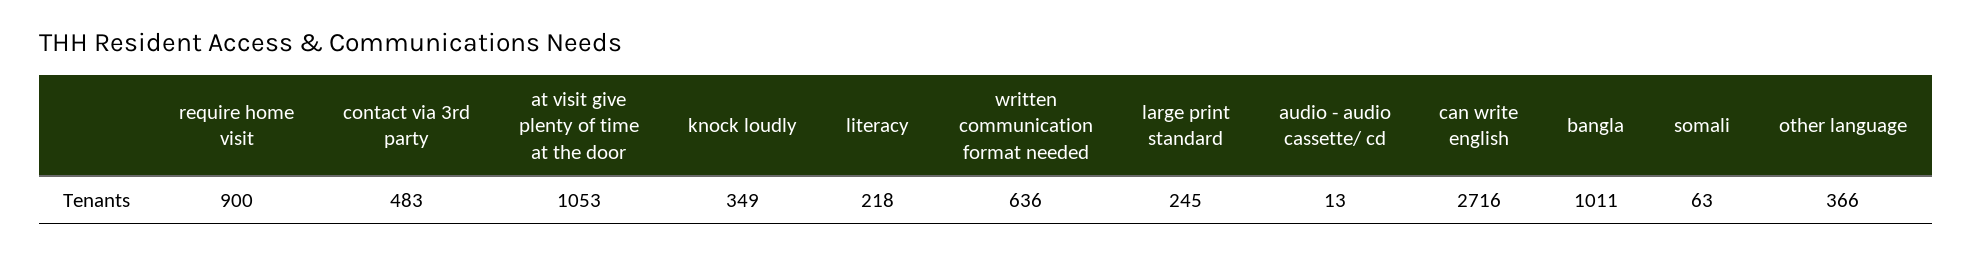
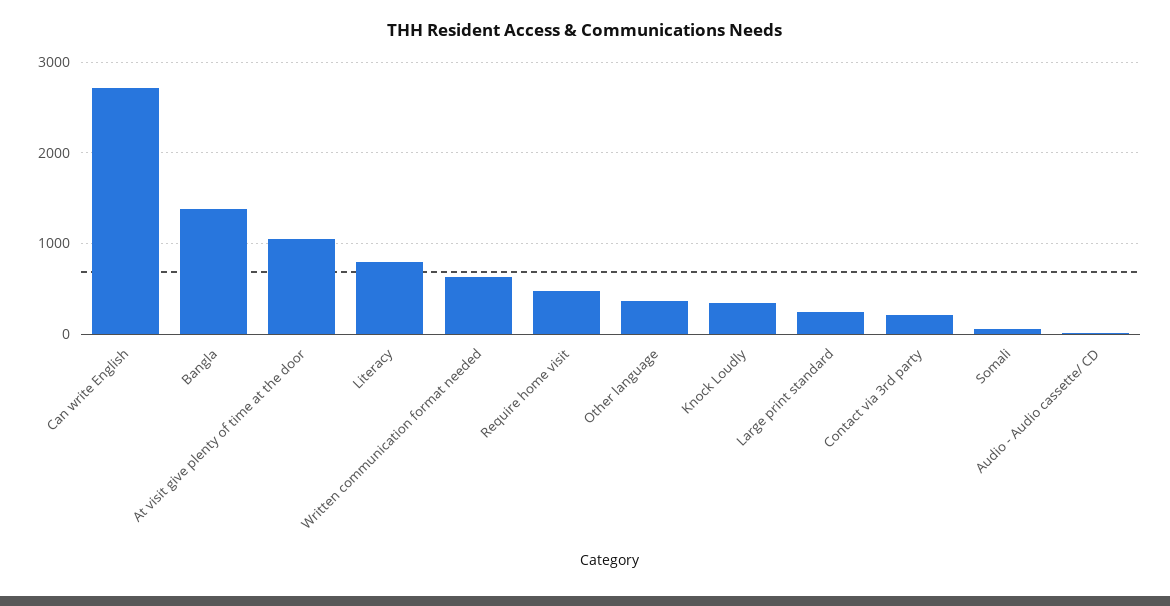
require home visit: 900 -> 500
contact via 3rd party: 483 -> 200
literacy: 218 -> 800
bangla: 1011 -> 1400

